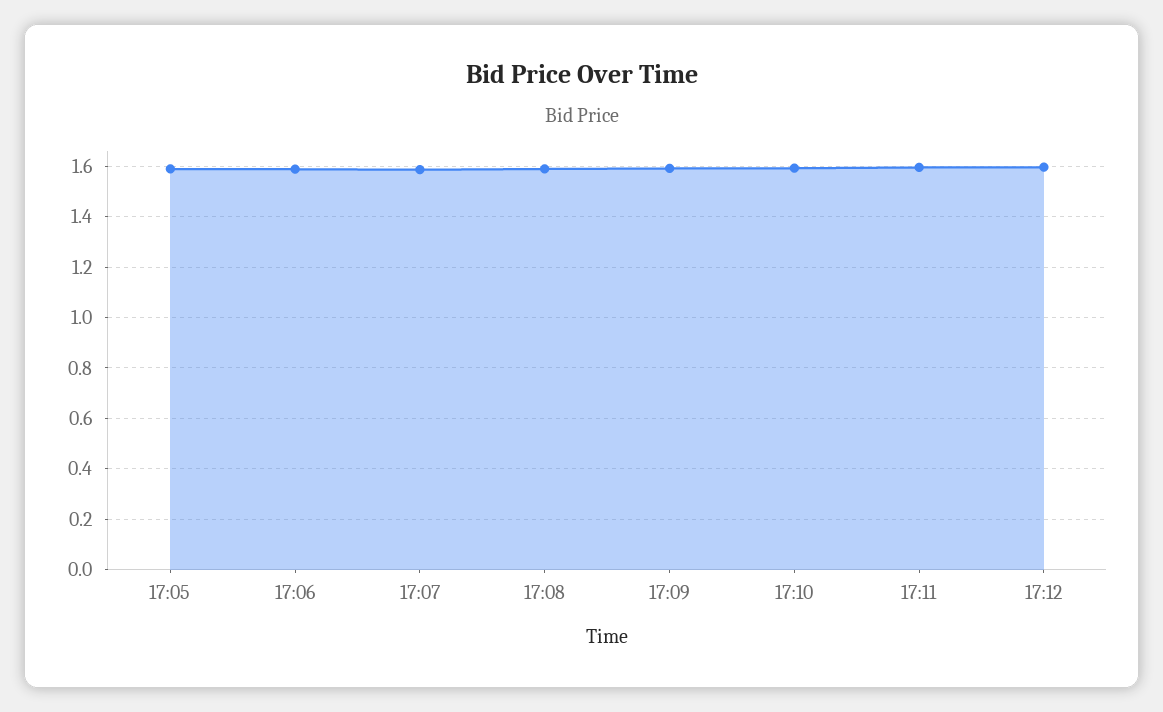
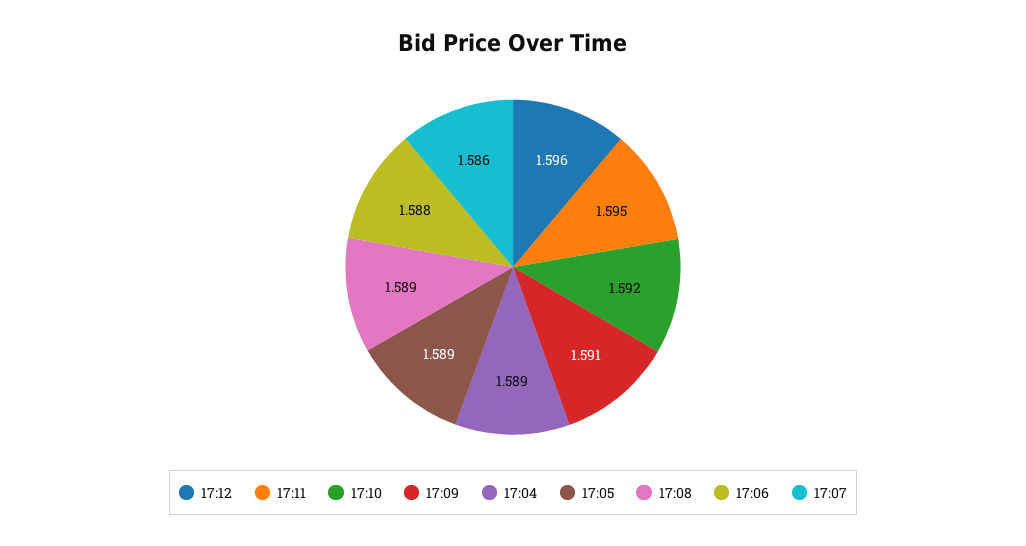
17:04: none -> 1.589

